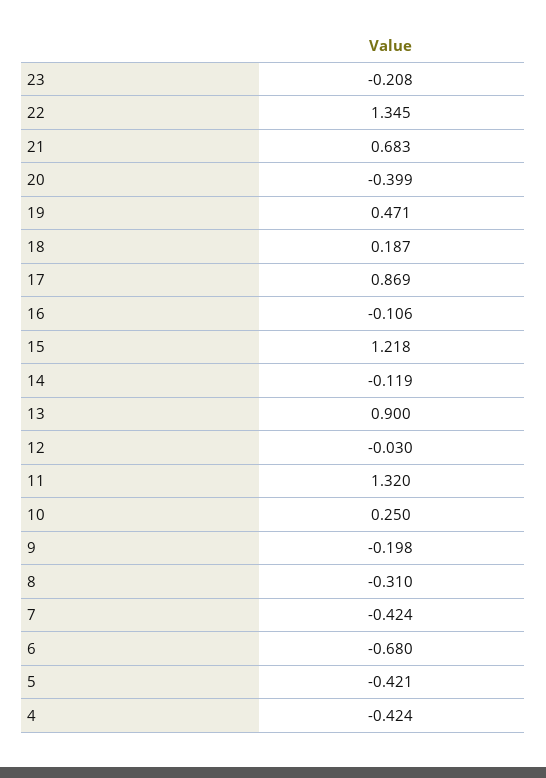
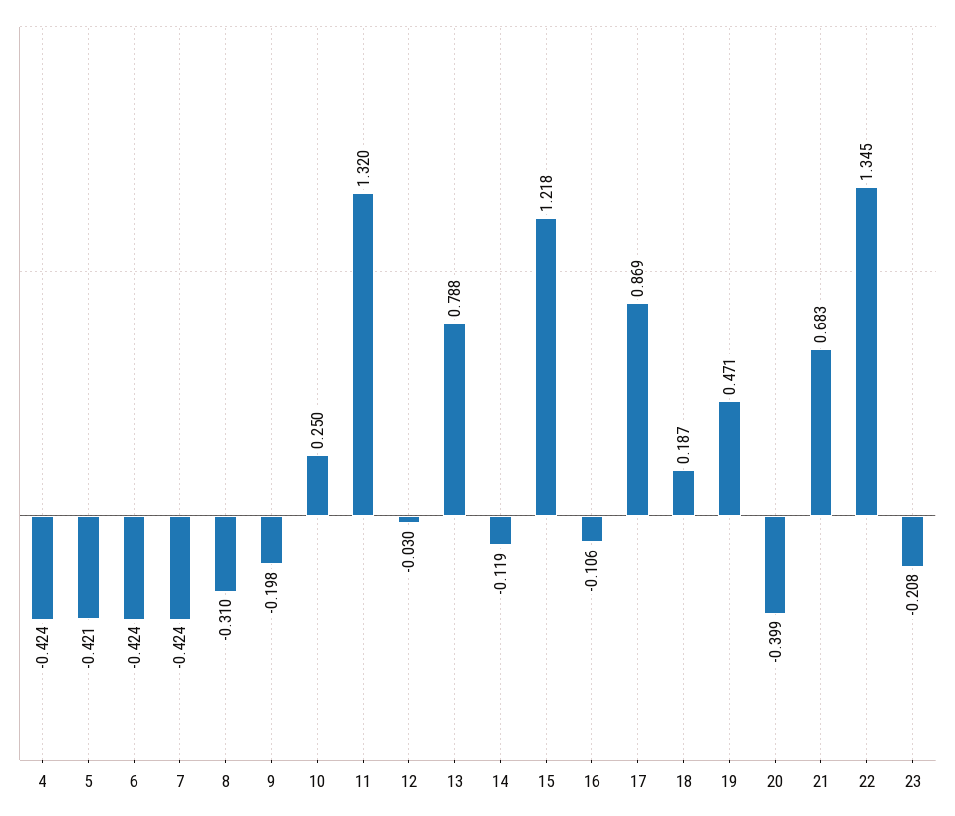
13: 0.9 -> 0.788
6: -0.68 -> -0.424

